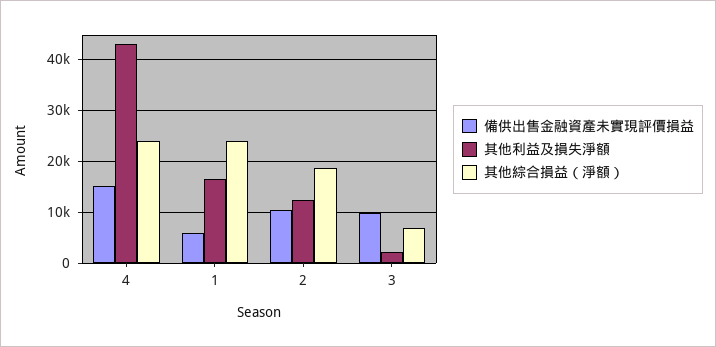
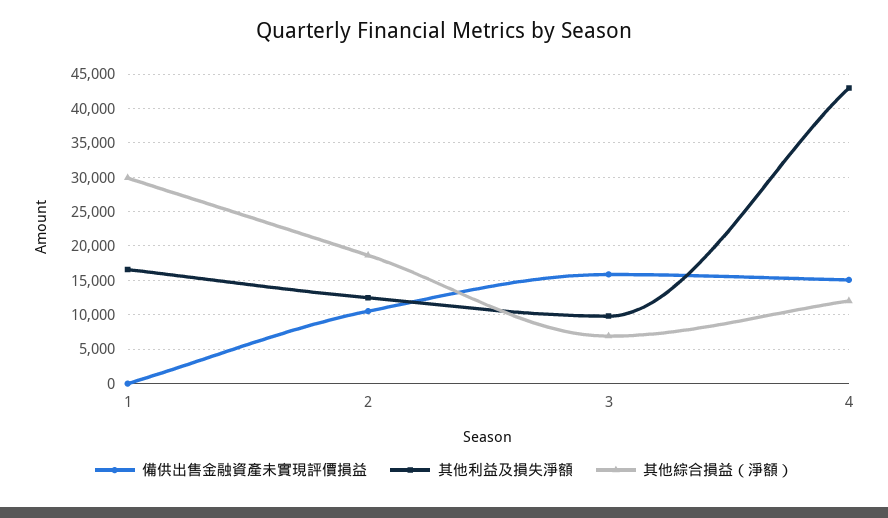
其他綜合損益（淨額）, 4: 24000 -> 12000
備供出售金融資產未實現評價損益, 1: 6000 -> 0
其他綜合損益（淨額）, 1: 24000 -> 30000
備供出售金融資產未實現評價損益, 3: 10000 -> 16000
其他利益及損失淨額, 3: 2000 -> 10000

